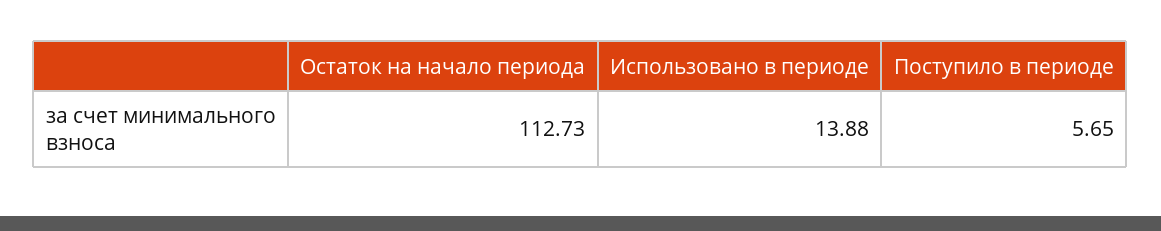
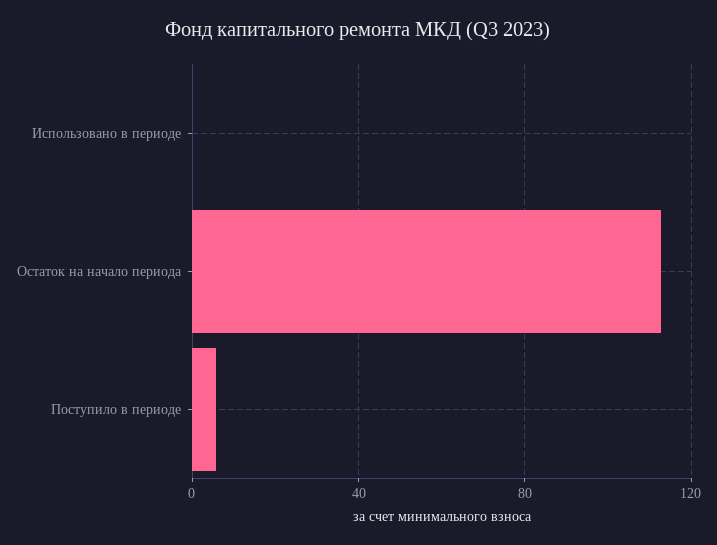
Использовано в периоде: 13.88 -> 0

